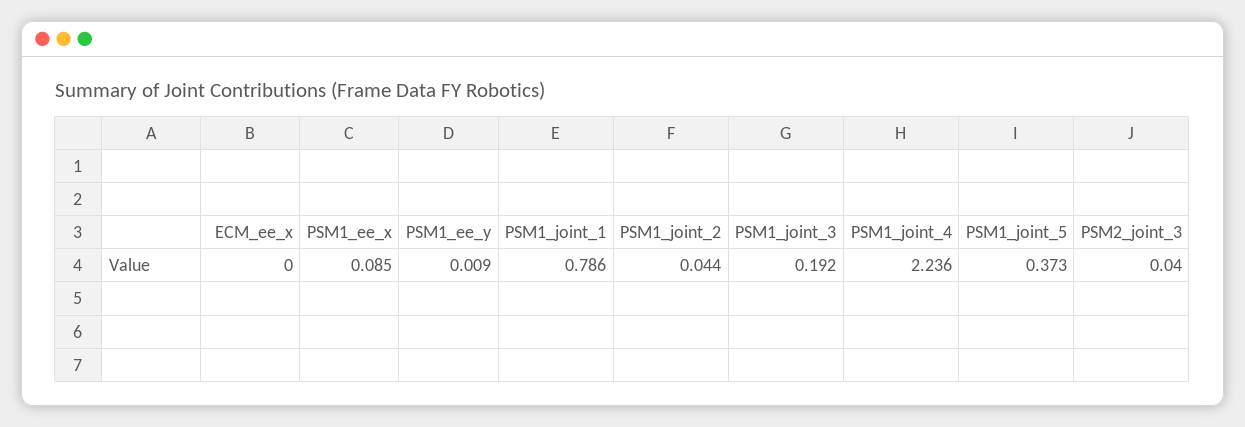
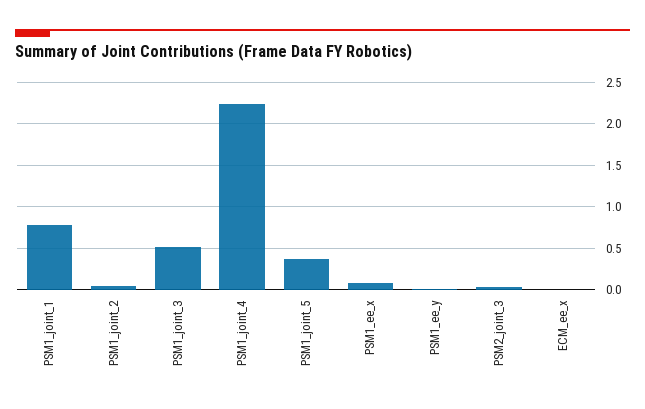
PSM1_joint_3: 0.192 -> 0.5

